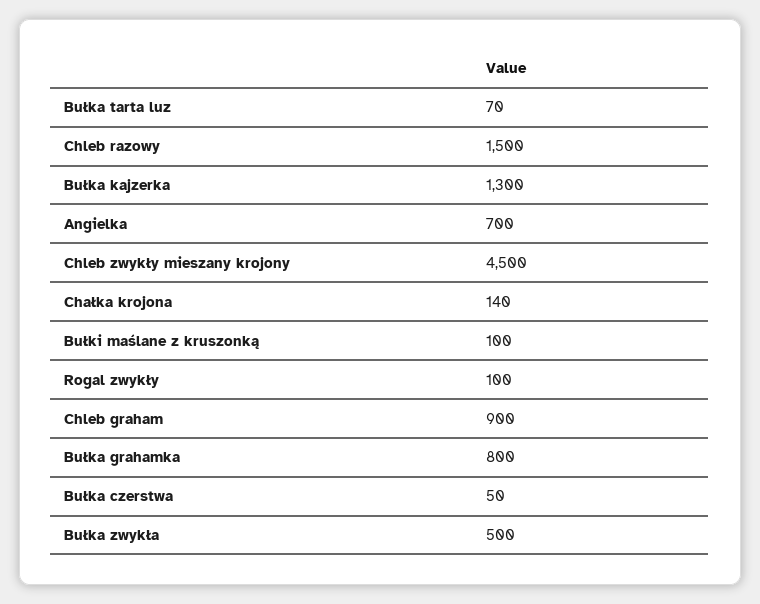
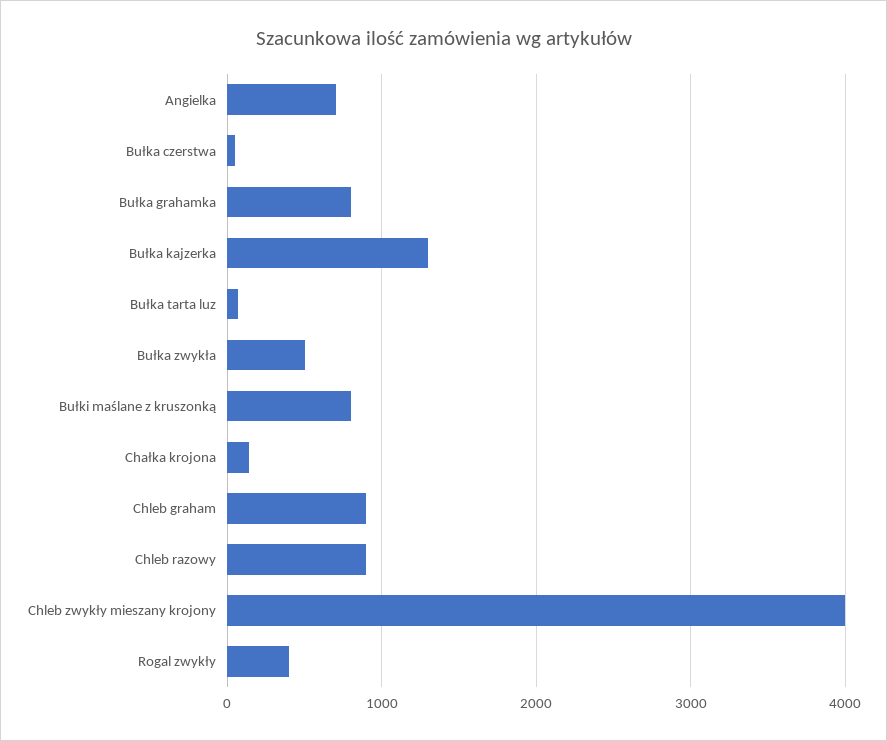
Chleb razowy: 1500 -> 900
Chleb zwykły mieszany krojony: 4500 -> 4000
Bułki maślane z kruszonką: 100 -> 800
Rogal zwykły: 100 -> 400

